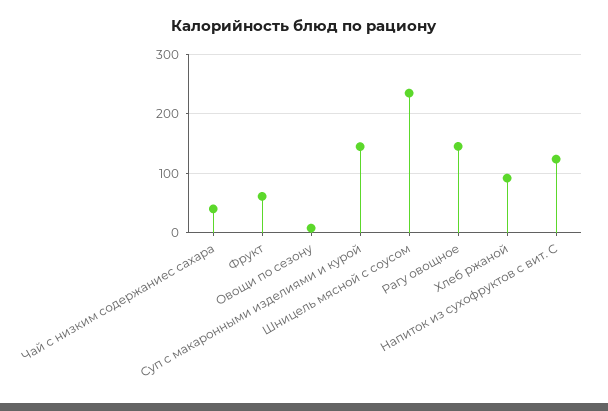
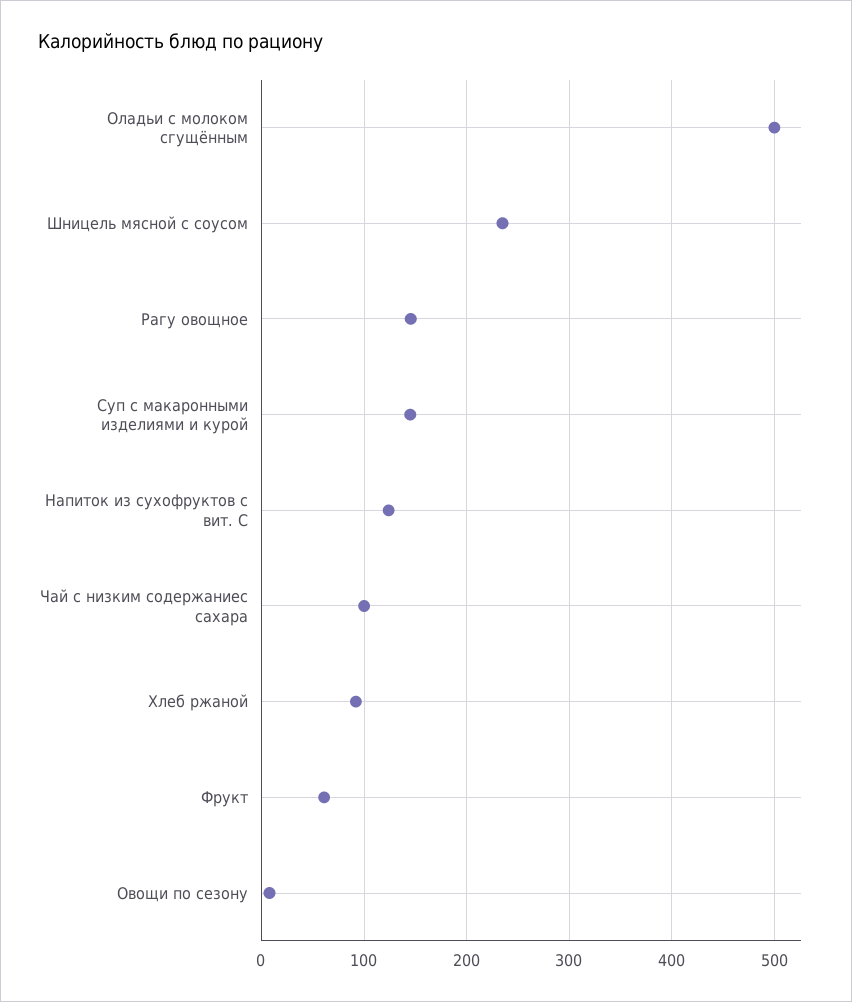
Чай с низким содержаниес сахара: 40 -> 100
Оладьи с молоком сгущённым: none -> 500

